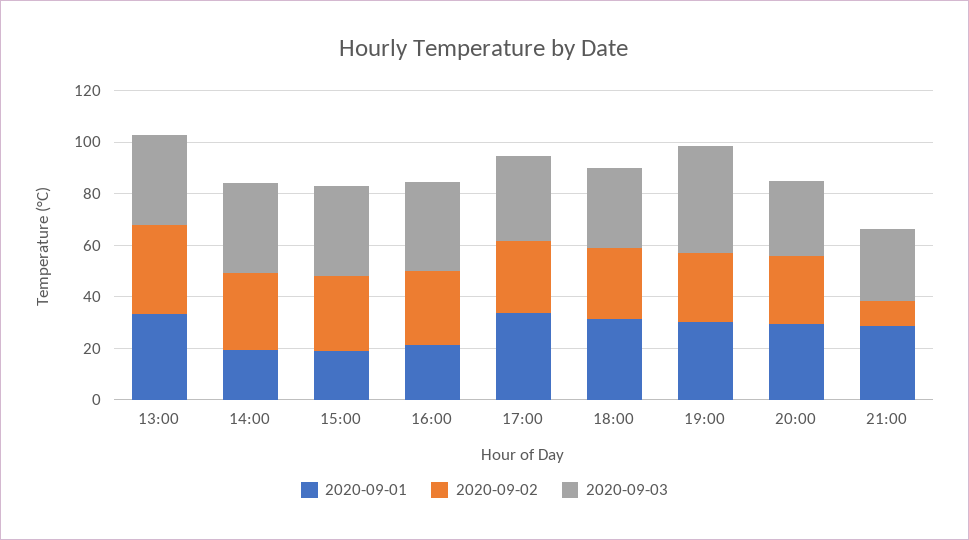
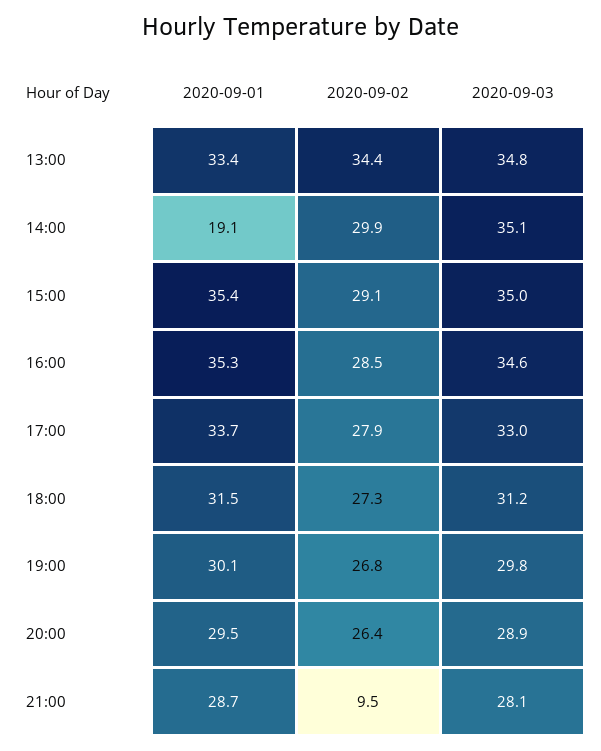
2020-09-01, 15:00: 20 -> 35.4
2020-09-01, 16:00: 20 -> 35.3
2020-09-03, 19:00: 40 -> 29.8

